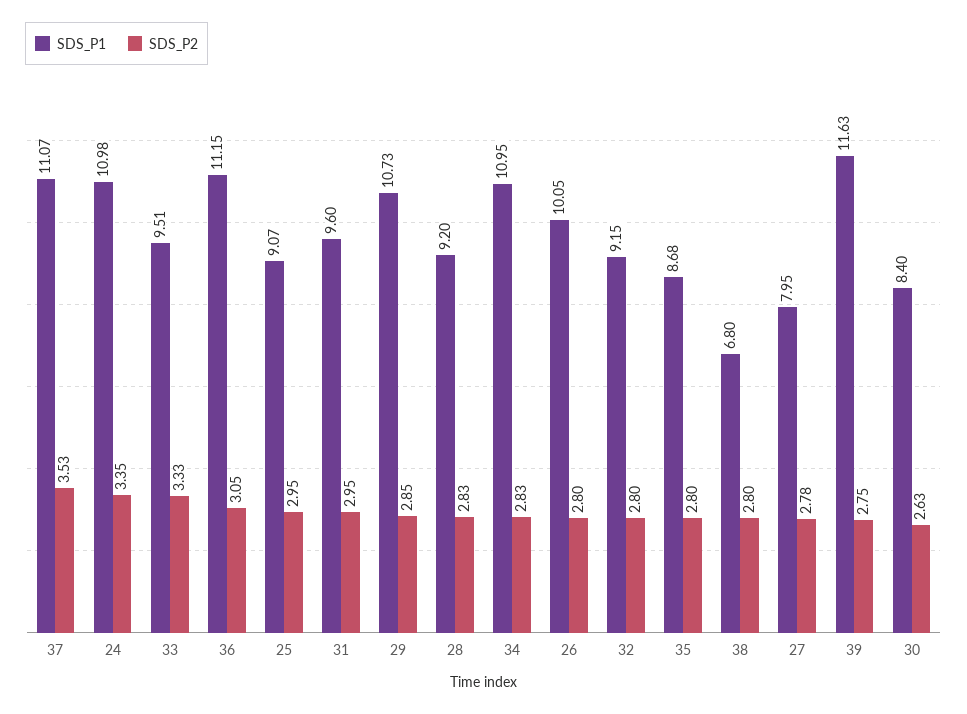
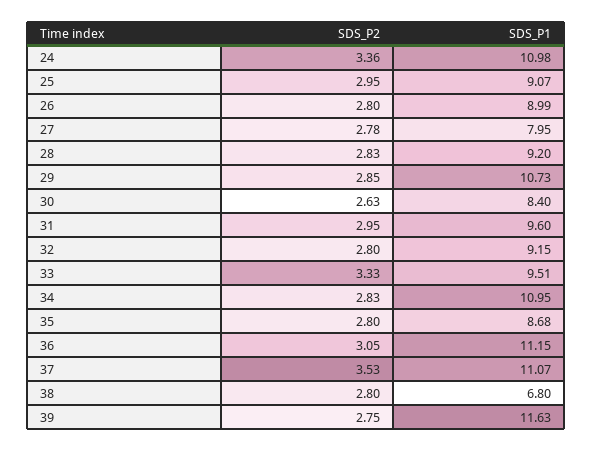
SDS_P2, 24: 3.35 -> 3.36
SDS_P1, 26: 10.05 -> 8.99

